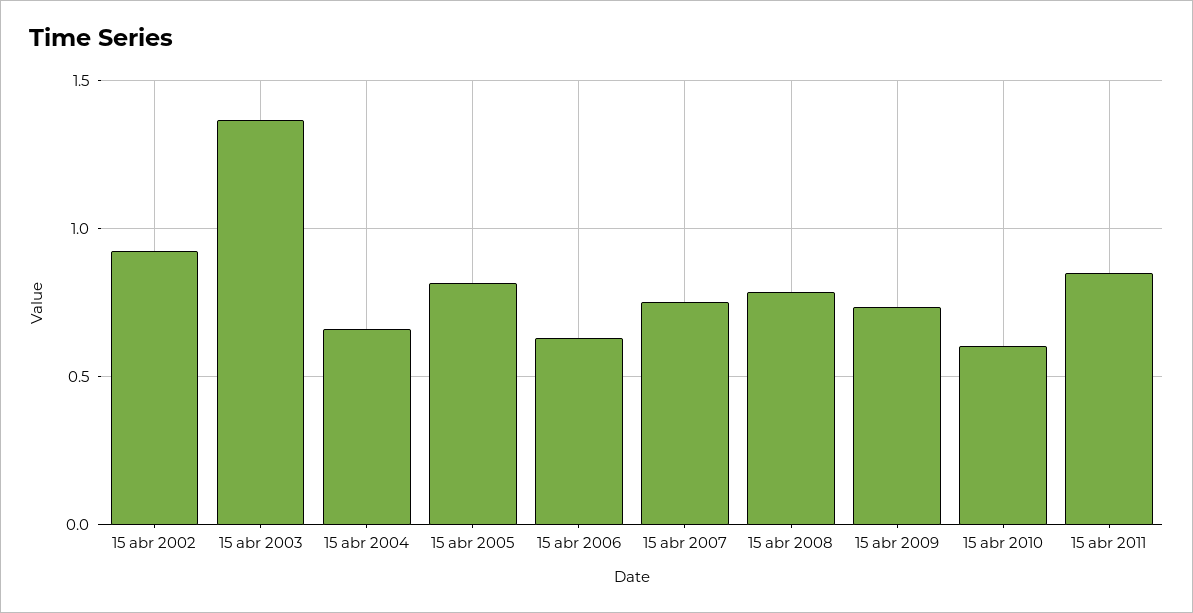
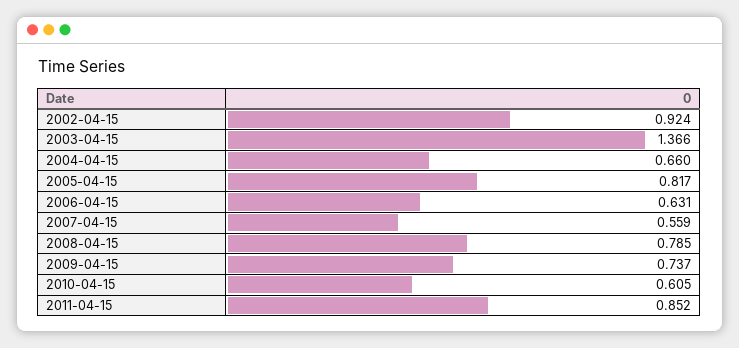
15 abr 2007: 0.75 -> 0.559

